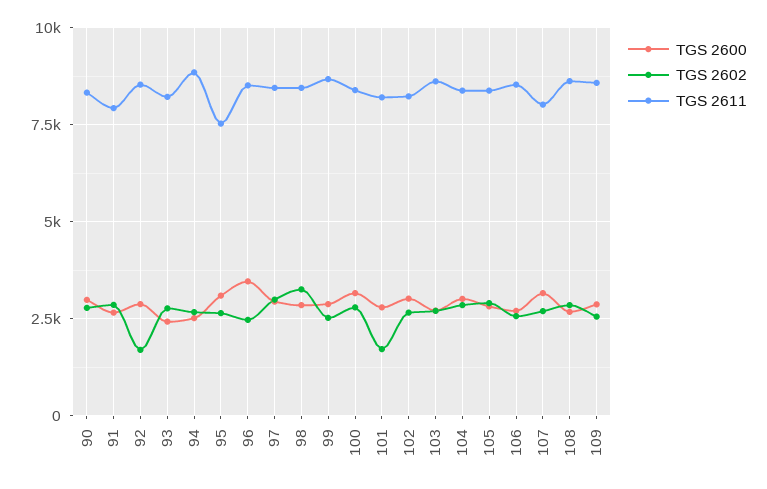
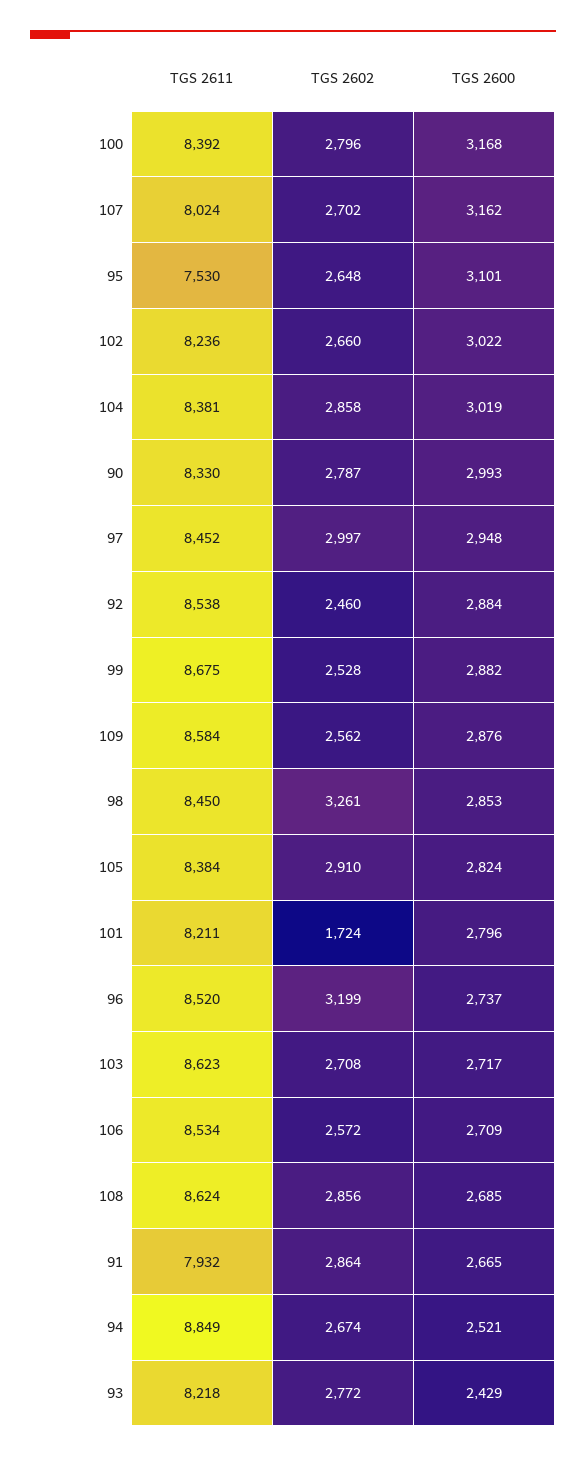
TGS 2602, 92: 1750 -> 2460
TGS 2600, 96: 3500 -> 2737
TGS 2602, 96: 2500 -> 3199

